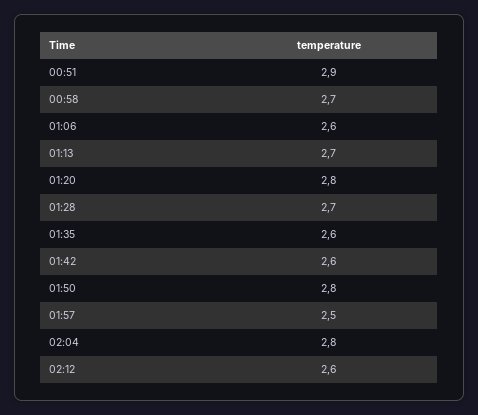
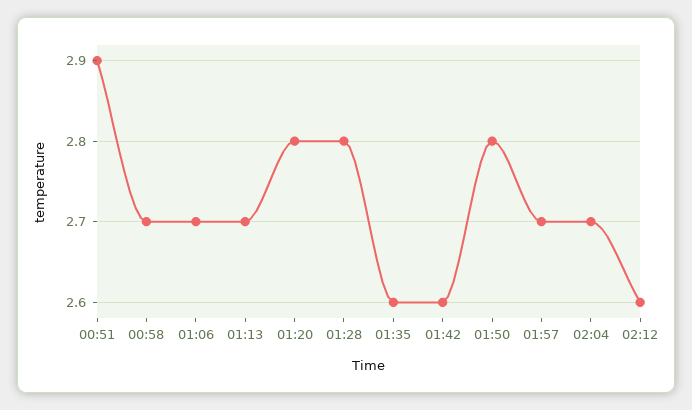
01:06: 2.6 -> 2.7
01:28: 2.7 -> 2.8
01:57: 2.5 -> 2.7
02:04: 2.8 -> 2.7

